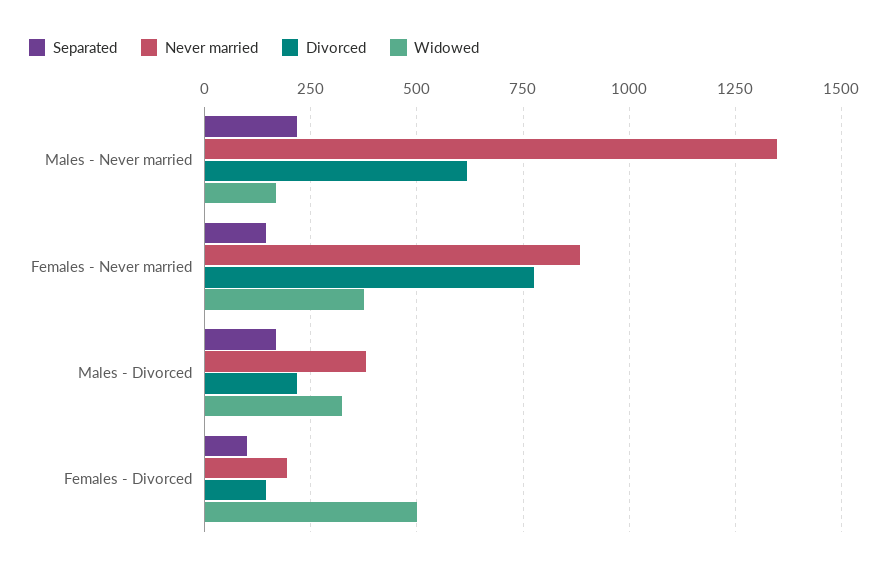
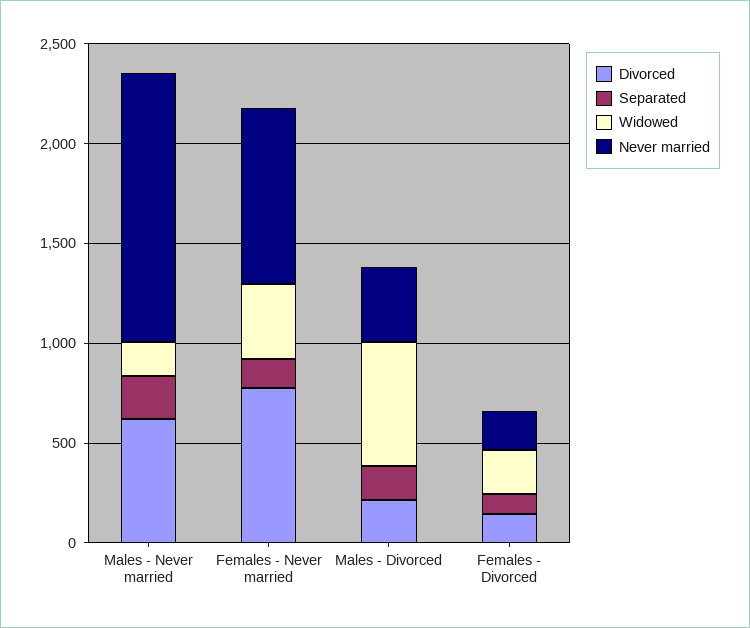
Widowed, Males - Divorced: 325 -> 600
Widowed, Females - Divorced: 500 -> 200

